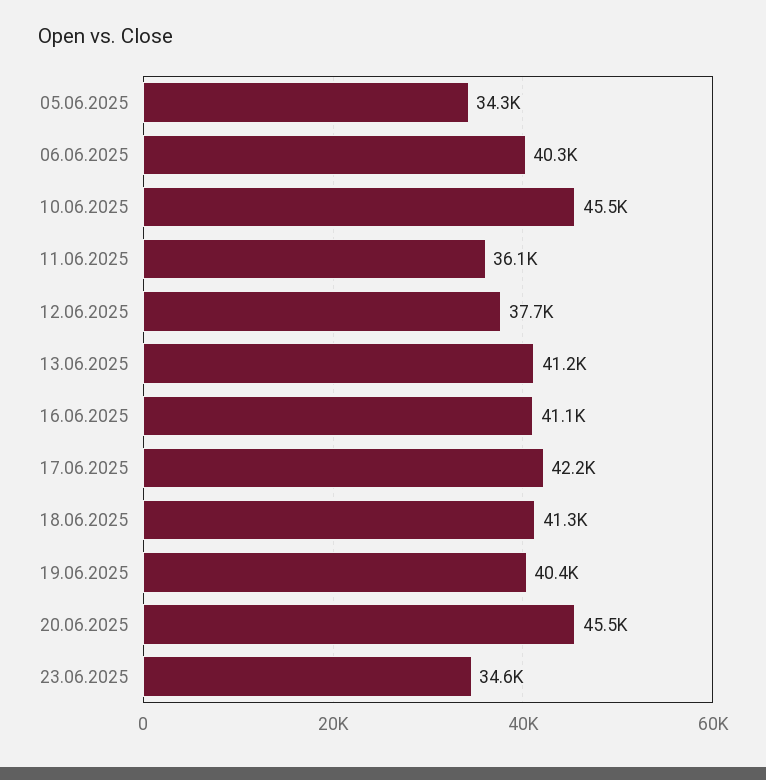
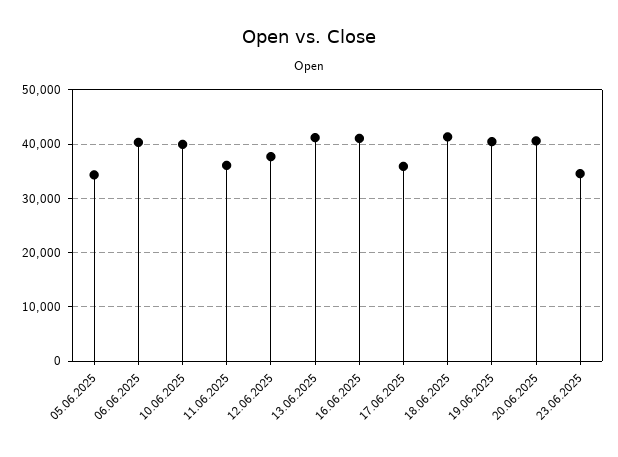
10.06.2025: 45500 -> 40000
17.06.2025: 42200 -> 36000
20.06.2025: 45500 -> 40000

